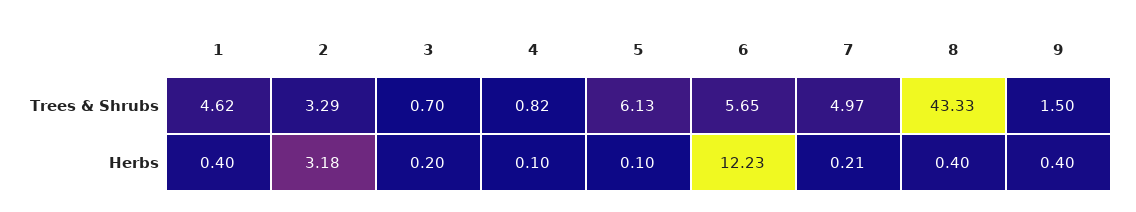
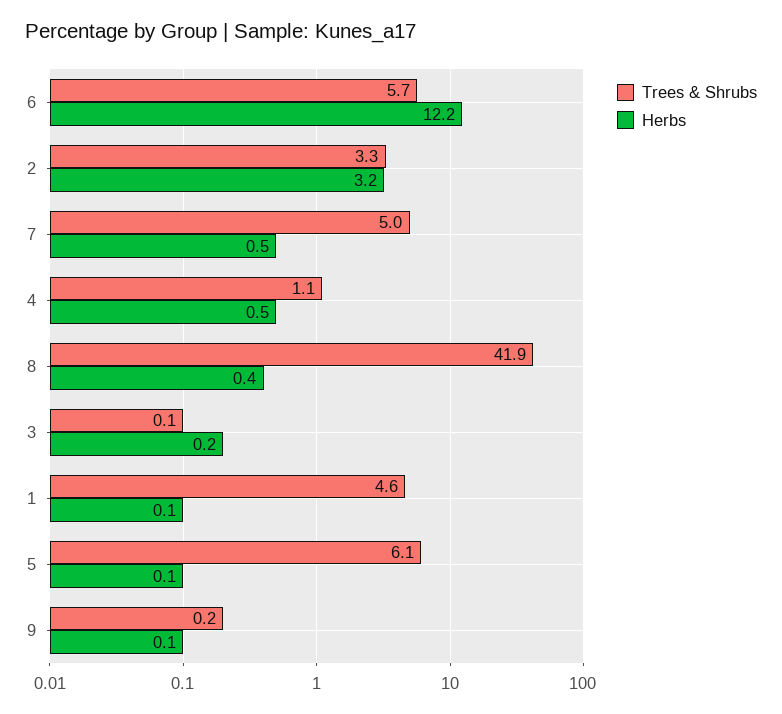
Trees & Shrubs, 3: 0.7 -> 0.1
Trees & Shrubs, 4: 0.82 -> 1.1
Trees & Shrubs, 8: 43.33 -> 41.9
Trees & Shrubs, 9: 1.5 -> 0.2
Herbs, 1: 0.4 -> 0.1
Herbs, 4: 0.1 -> 0.5
Herbs, 7: 0.21 -> 0.5
Herbs, 9: 0.4 -> 0.1

